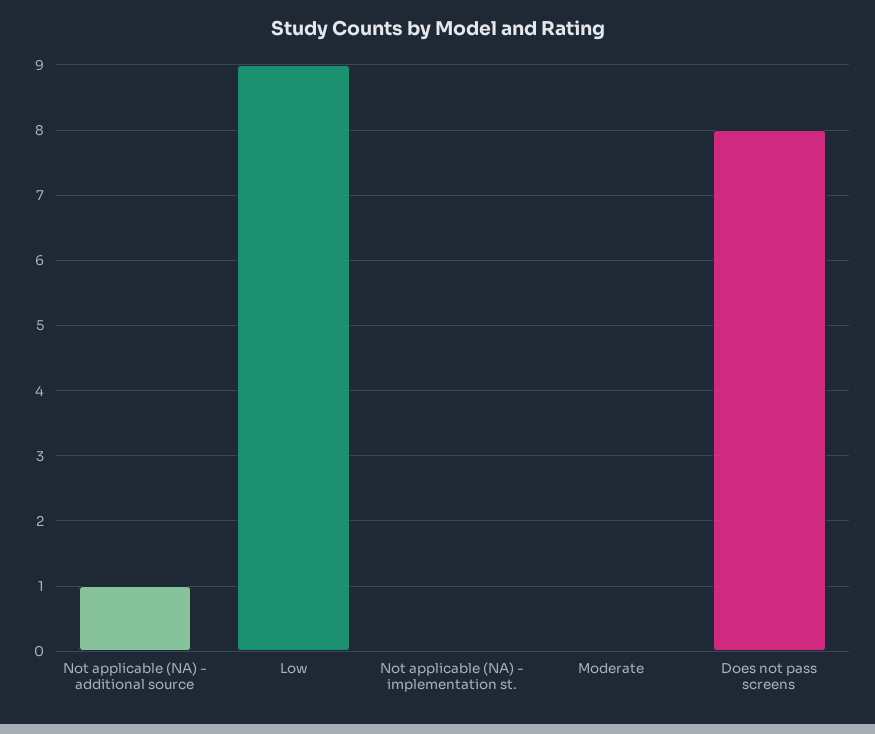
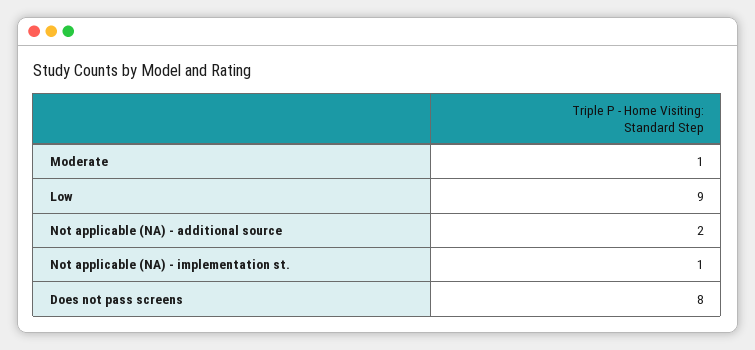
Not applicable (NA) - additional source: 1 -> 2
Not applicable (NA) - implementation st.: 0 -> 1
Moderate: 0 -> 1

